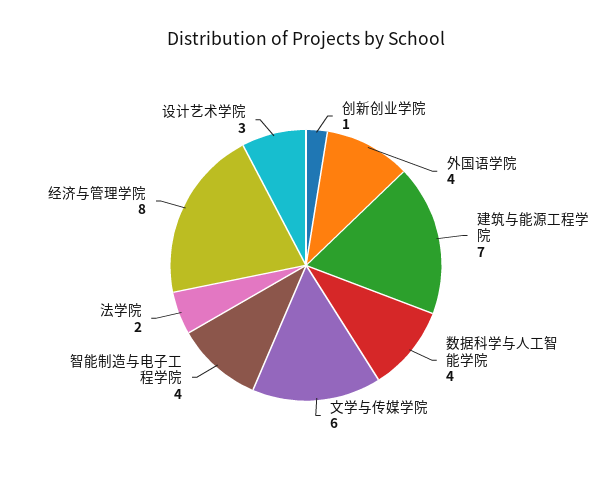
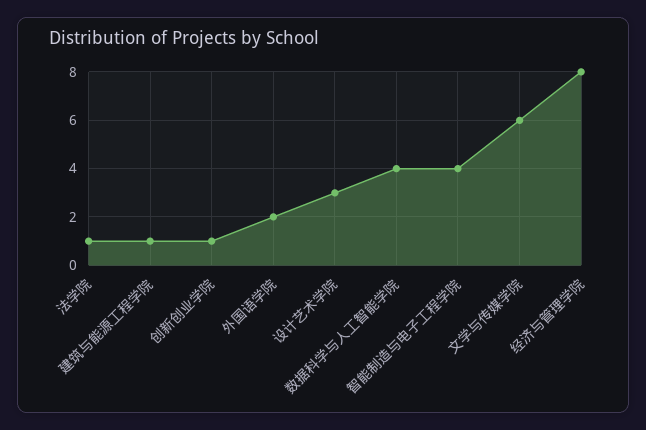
外国语学院: 4 -> 2
建筑与能源工程学院: 7 -> 1
法学院: 2 -> 1

